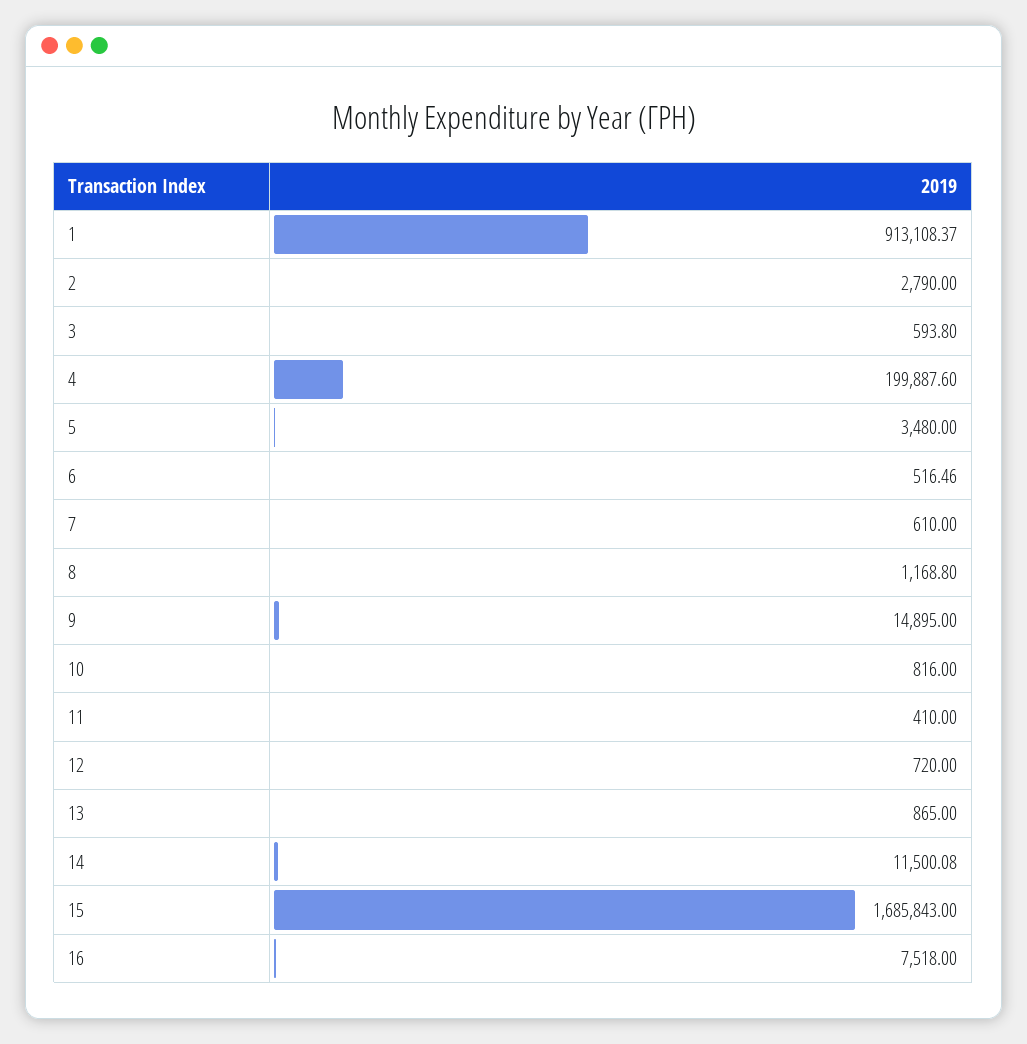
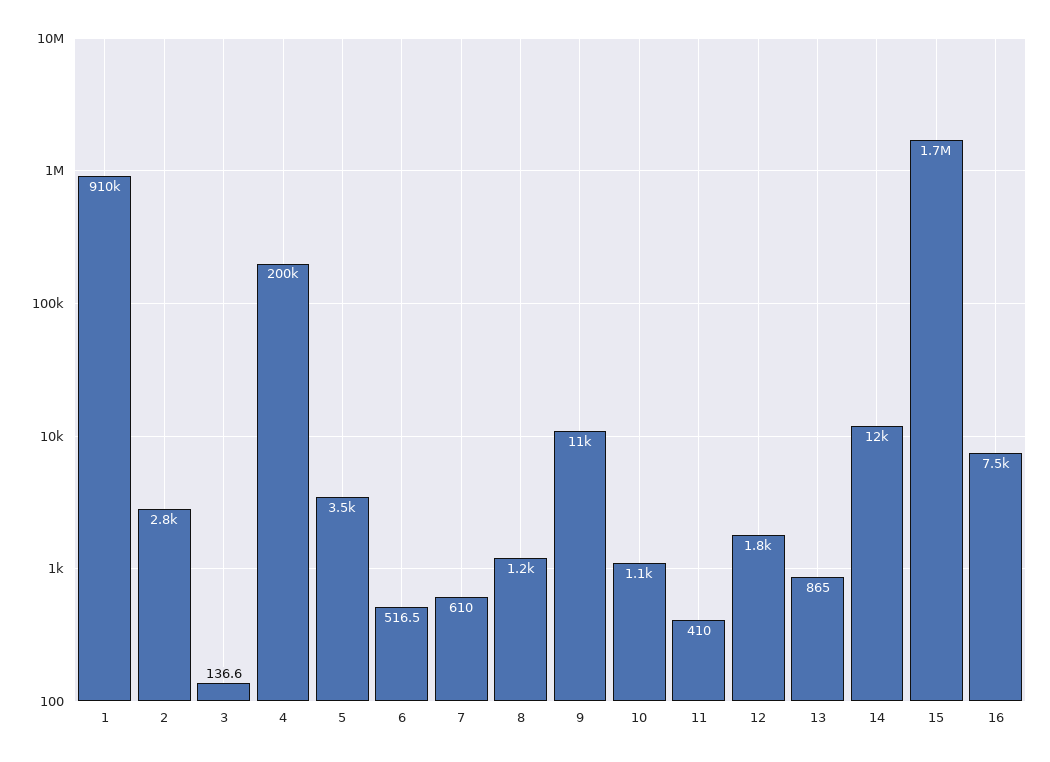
1: 913108.37 -> 910000
3: 593.8 -> 136.6
9: 14895 -> 11000
10: 816 -> 1100
12: 720 -> 1800

